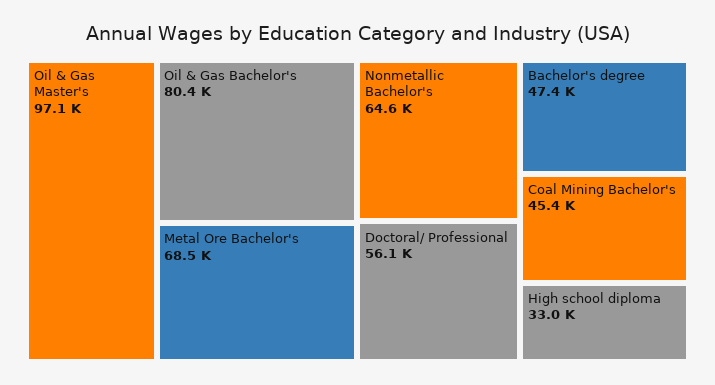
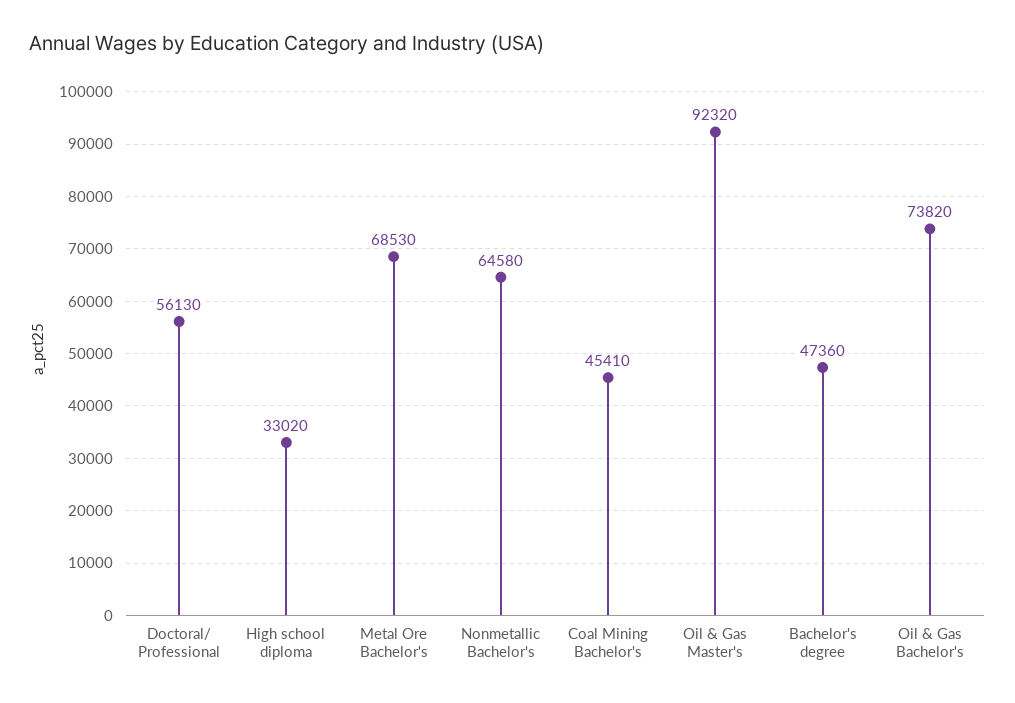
Oil & Gas Master's: 97100 -> 92320
Oil & Gas Bachelor's: 80400 -> 73820

